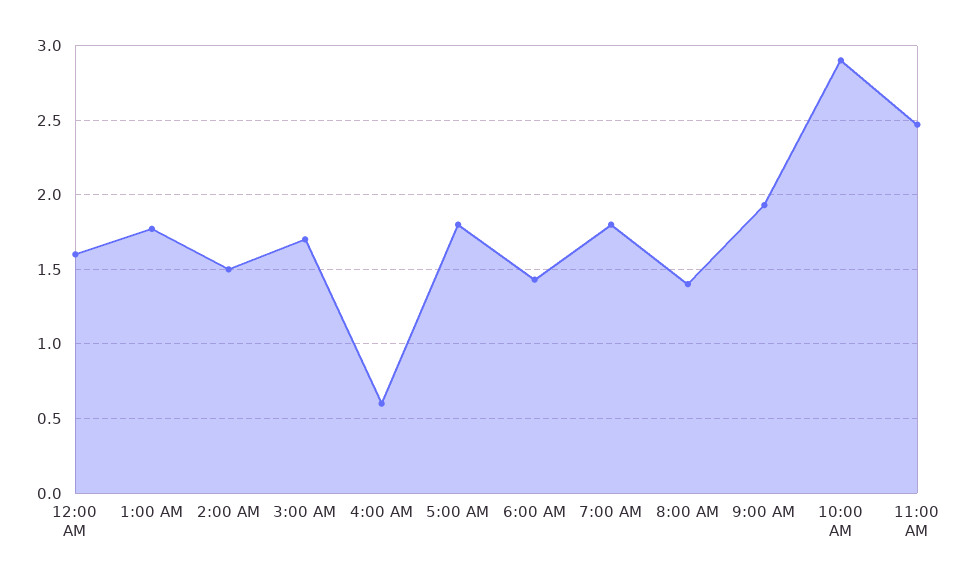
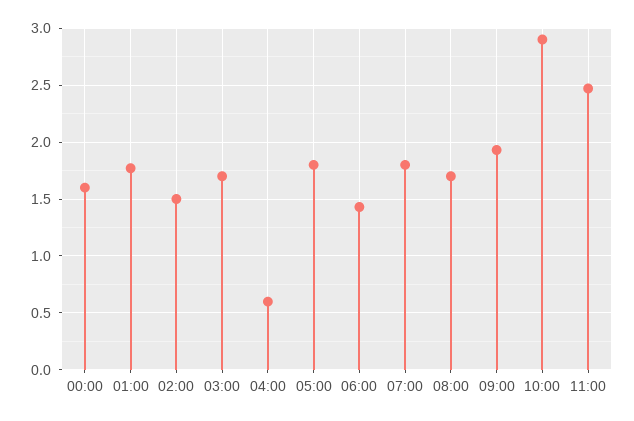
8:00 AM: 1.4 -> 1.7

